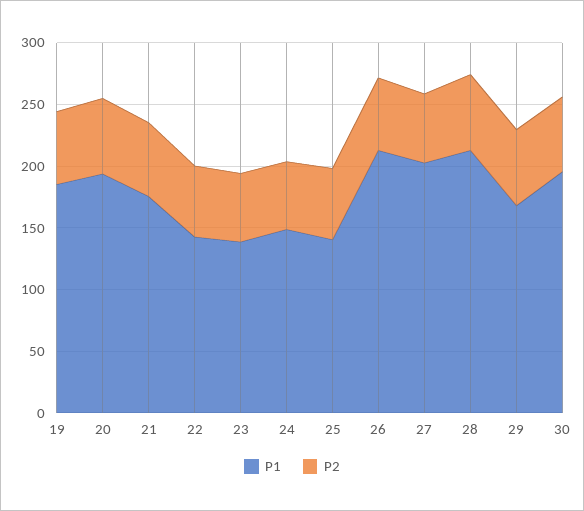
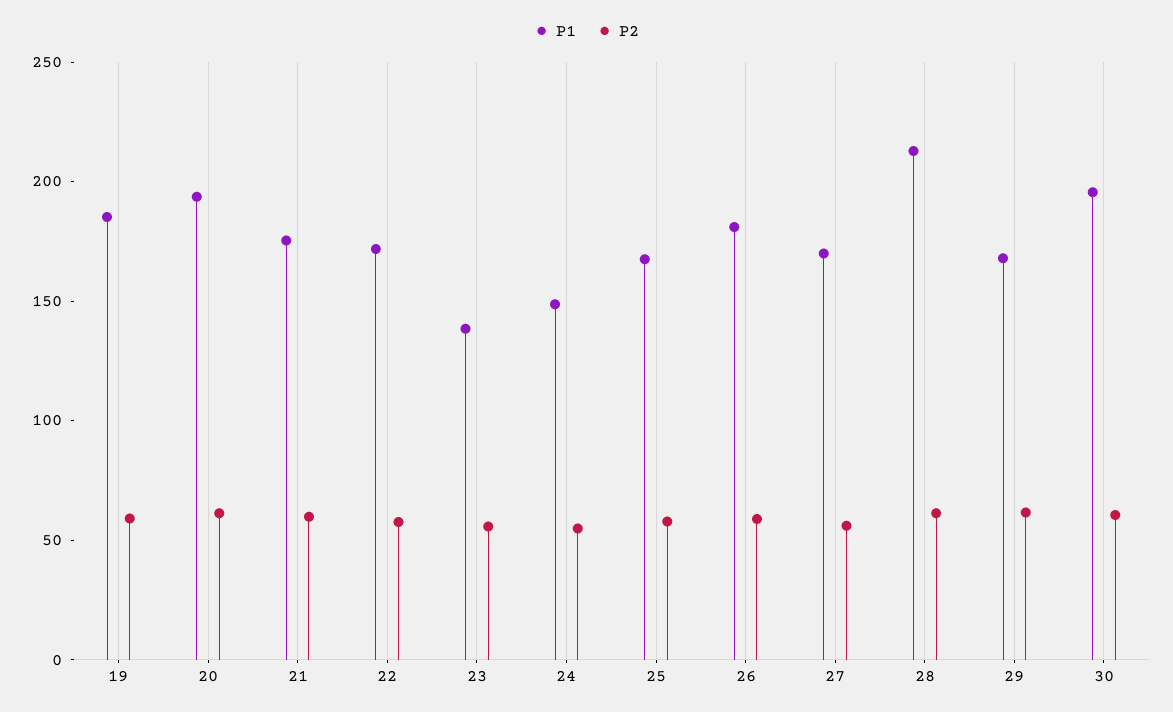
P1, 22: 140 -> 170
P1, 25: 140 -> 170
P1, 26: 210 -> 180
P1, 27: 200 -> 170

